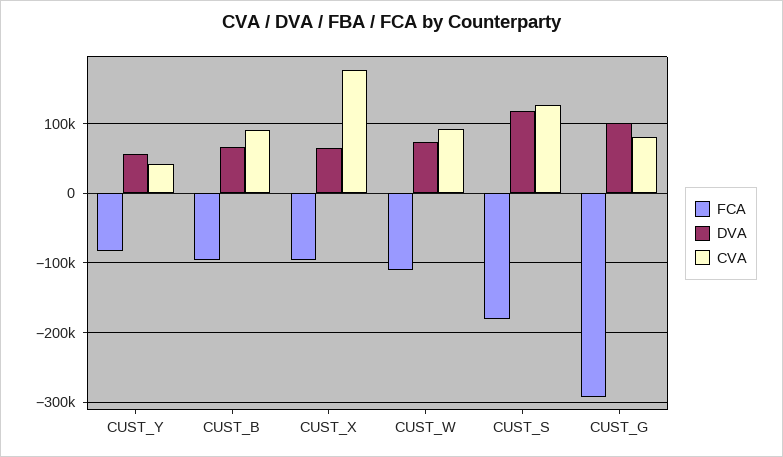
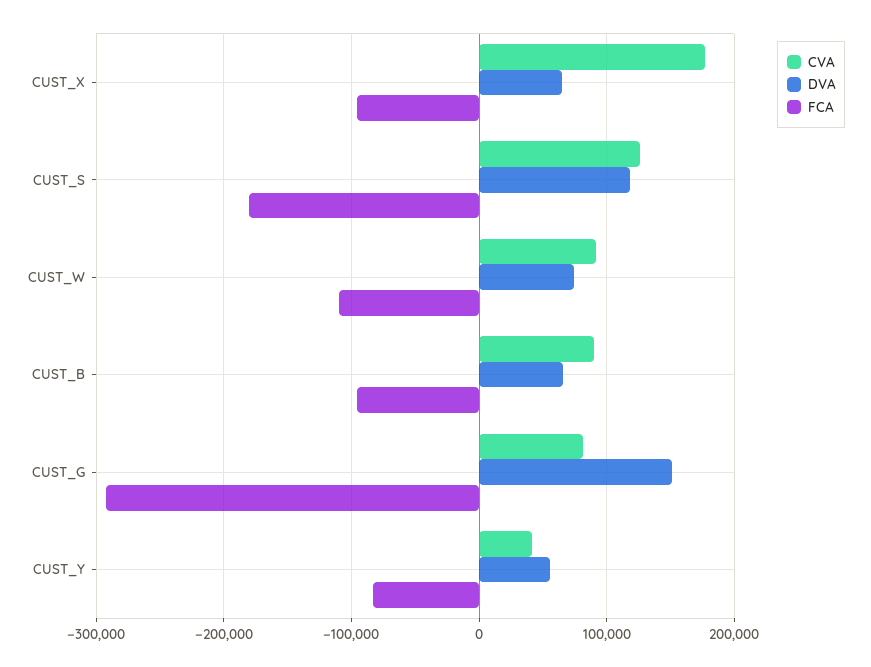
DVA, CUST_G: 100000 -> 150000

